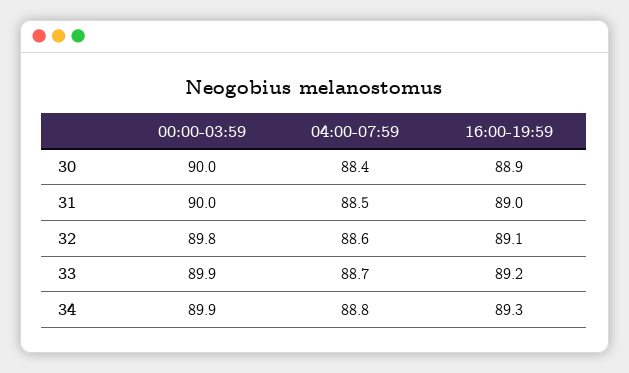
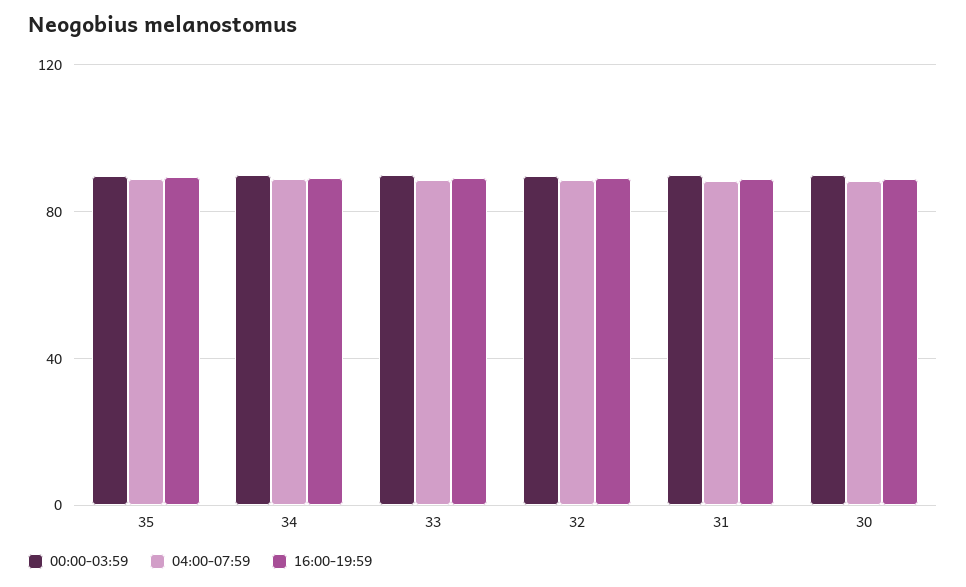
00:00-03:59, 35: none -> 90
04:00-07:59, 35: none -> 90
16:00-19:59, 35: none -> 90

